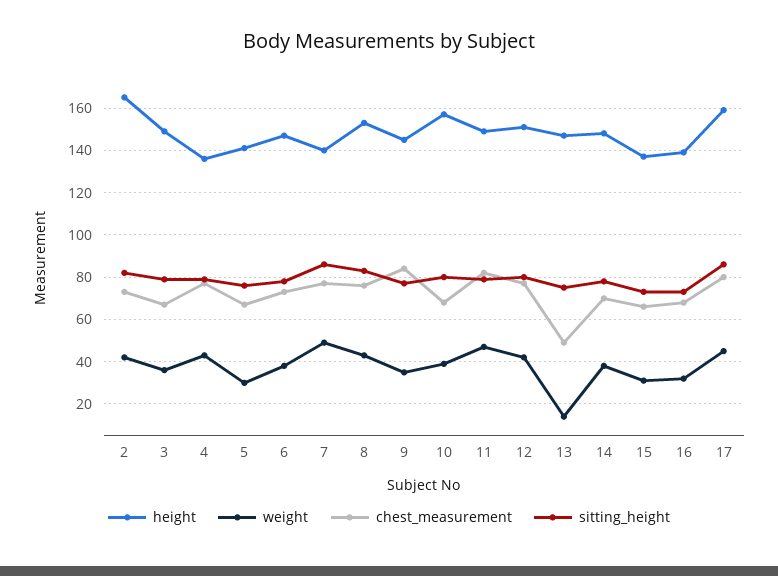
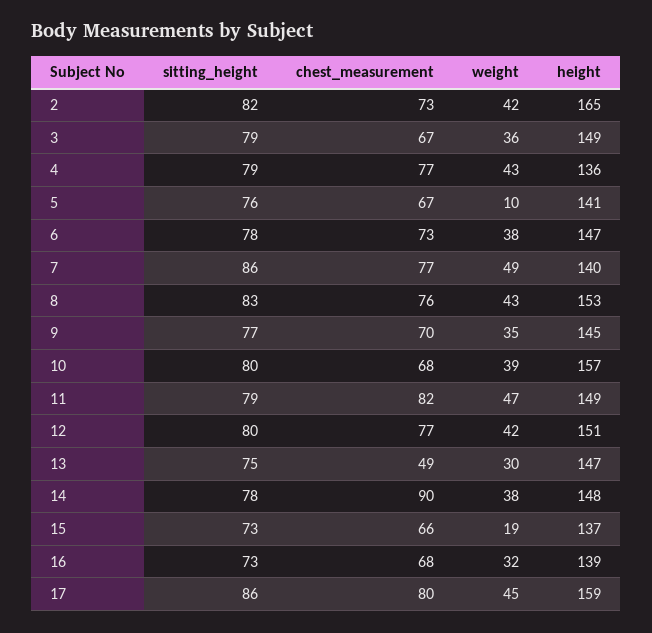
weight, 5: 30 -> 10
chest_measurement, 9: 85 -> 70
weight, 13: 15 -> 30
chest_measurement, 14: 70 -> 90
weight, 15: 30 -> 19

